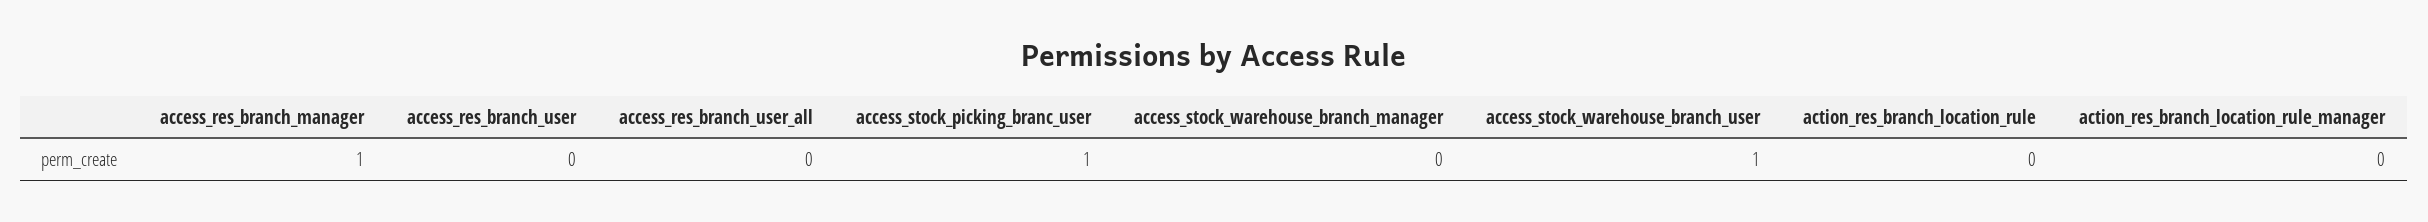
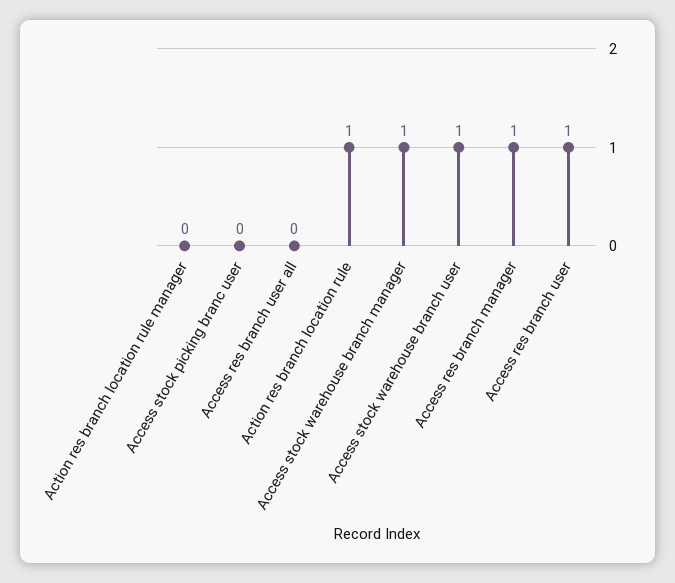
access_res_branch_user: 0 -> 1
access_stock_picking_branc_user: 1 -> 0
access_stock_warehouse_branch_manager: 0 -> 1
action_res_branch_location_rule: 0 -> 1

